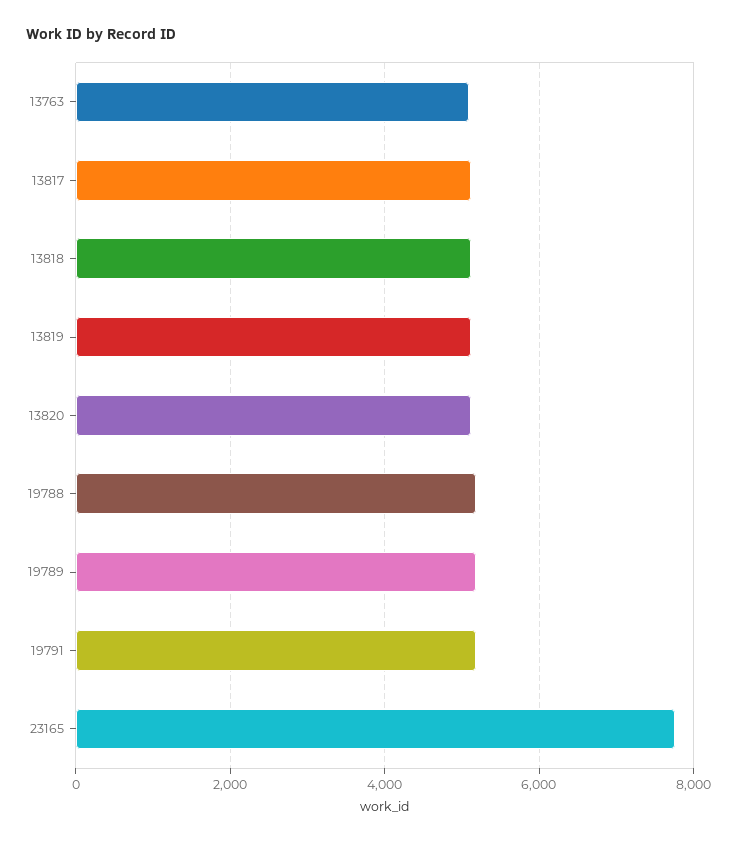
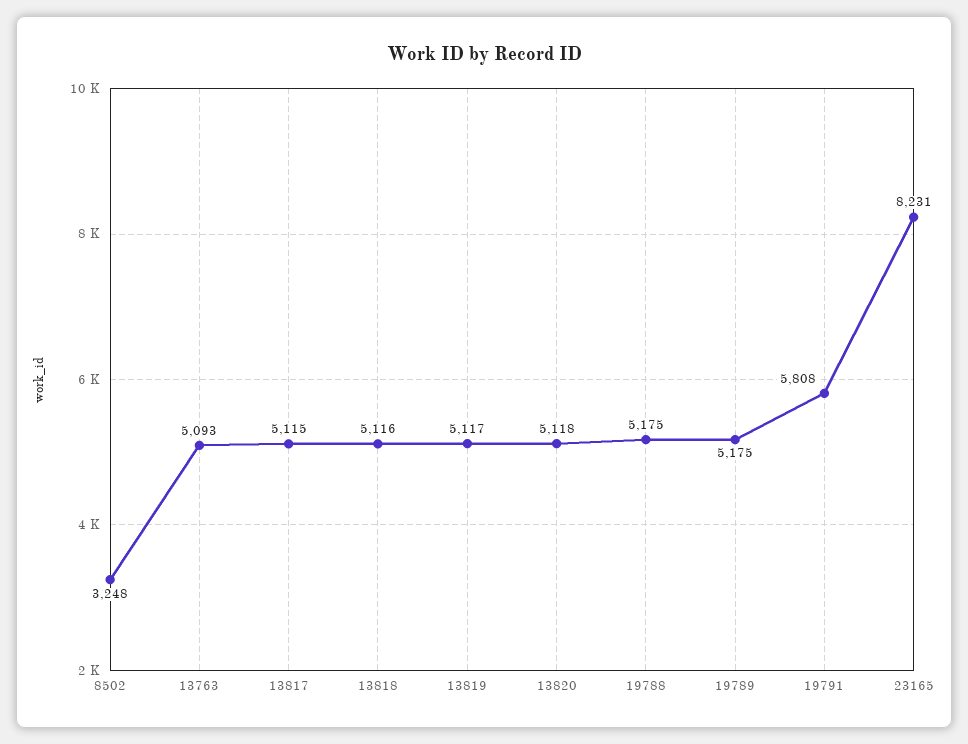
19791: 5200 -> 5808
23165: 7800 -> 8231
8502: none -> 3248

